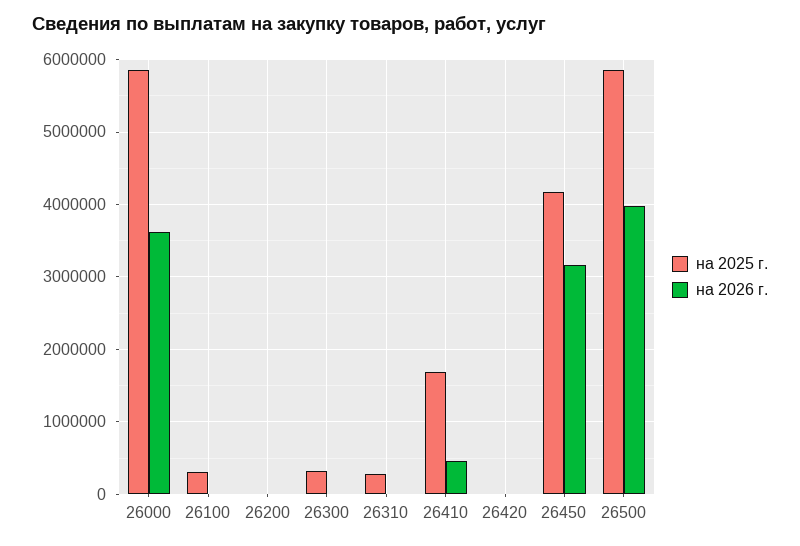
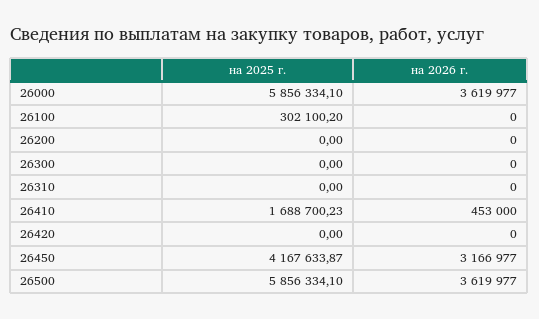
на 2025 г., 26300: 300000 -> 0
на 2025 г., 26310: 300000 -> 0
на 2026 г., 26500: 4000000 -> 3619977

